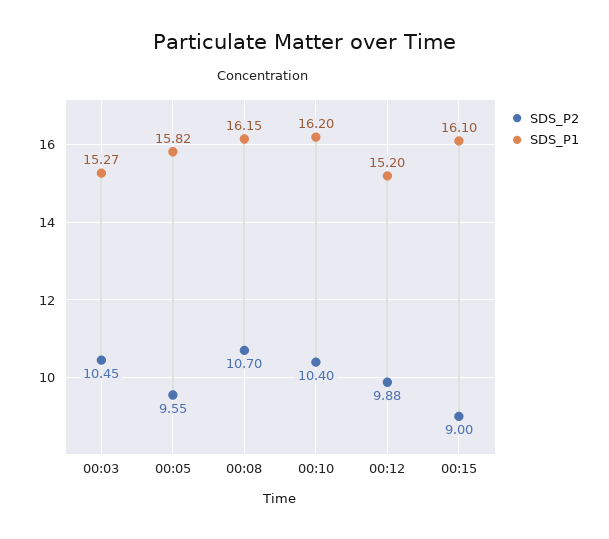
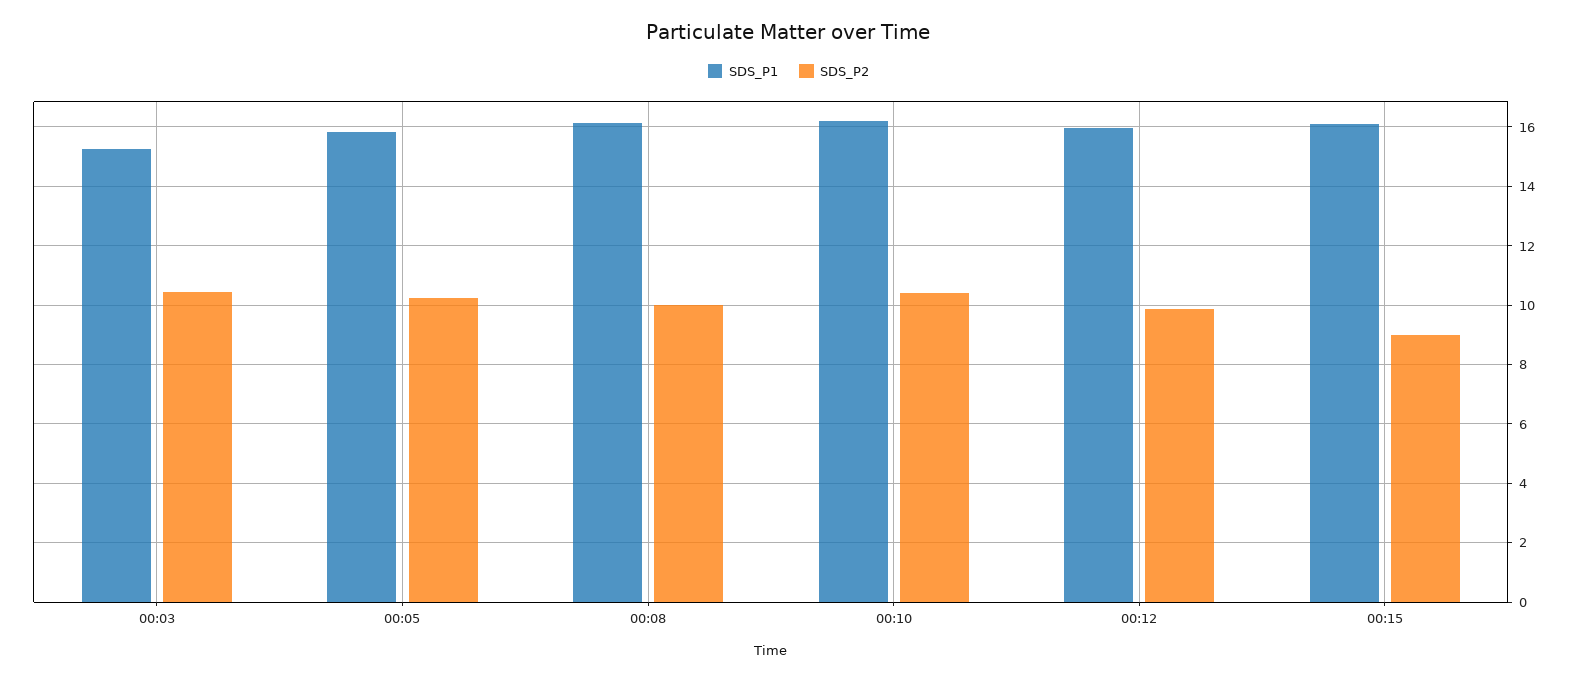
SDS_P2, 00:05: 9.55 -> 10.25
SDS_P2, 00:08: 10.7 -> 10
SDS_P1, 00:12: 15.2 -> 16

